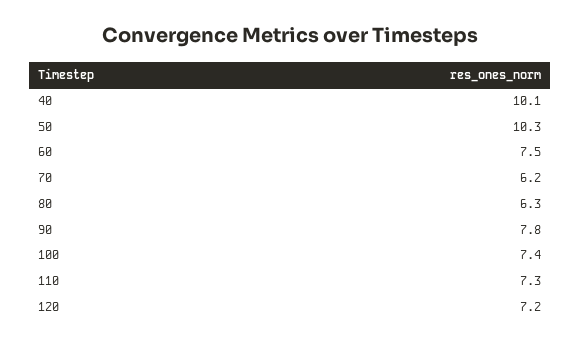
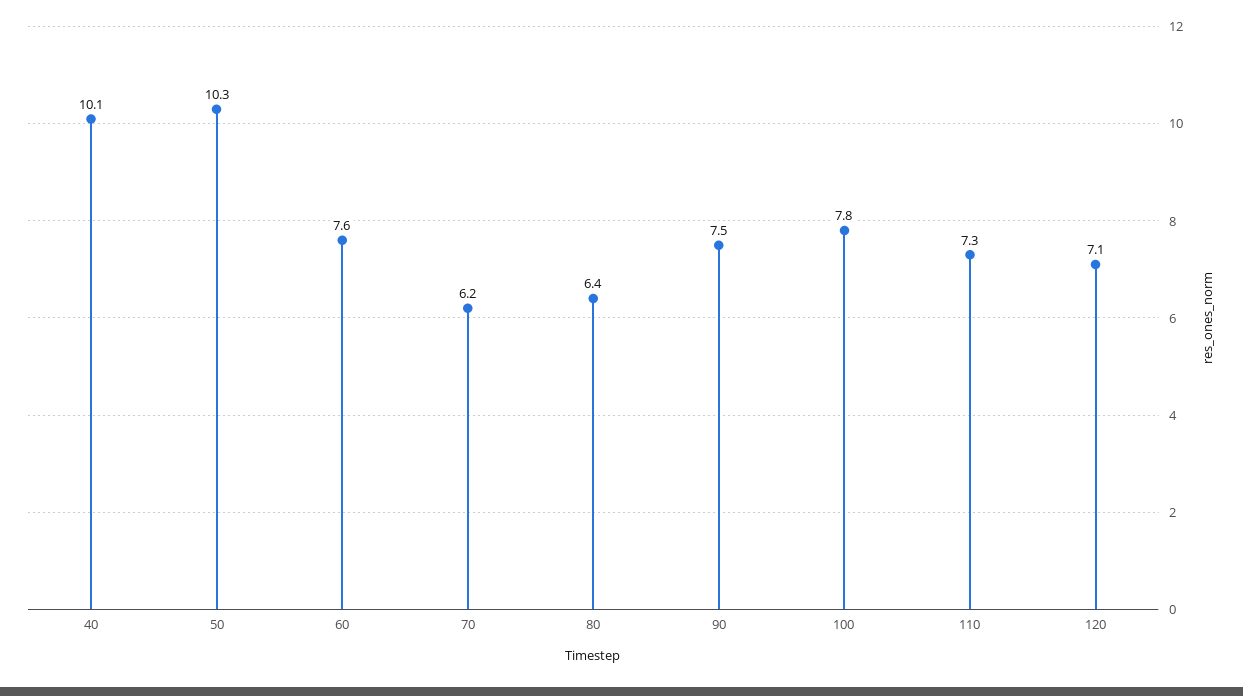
60: 7.5 -> 7.6
80: 6.3 -> 6.4
90: 7.8 -> 7.5
100: 7.4 -> 7.8
120: 7.2 -> 7.1

